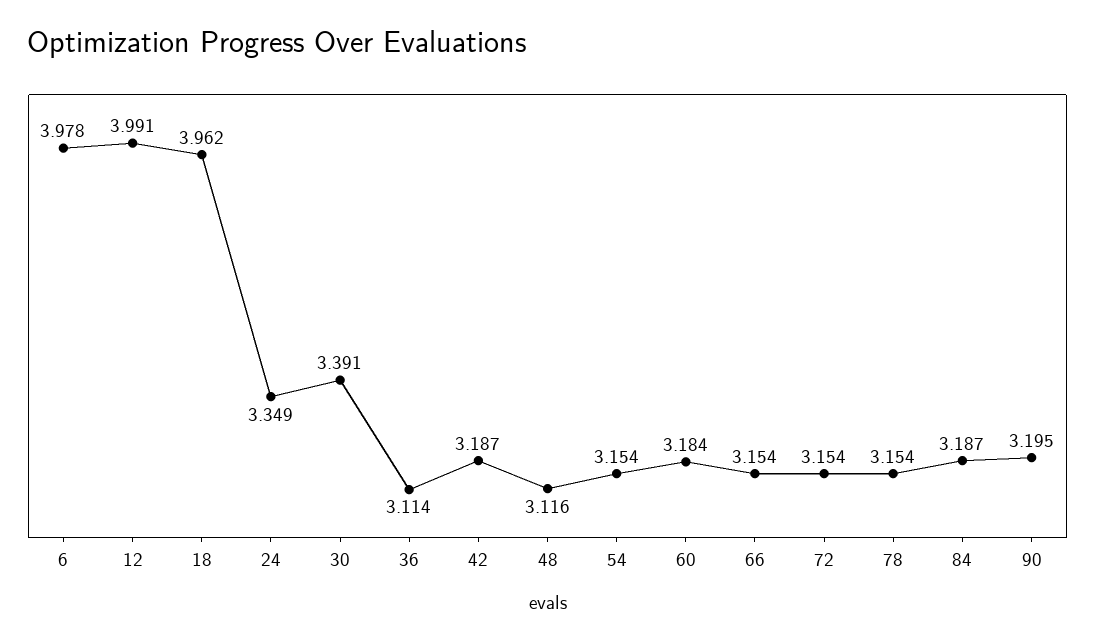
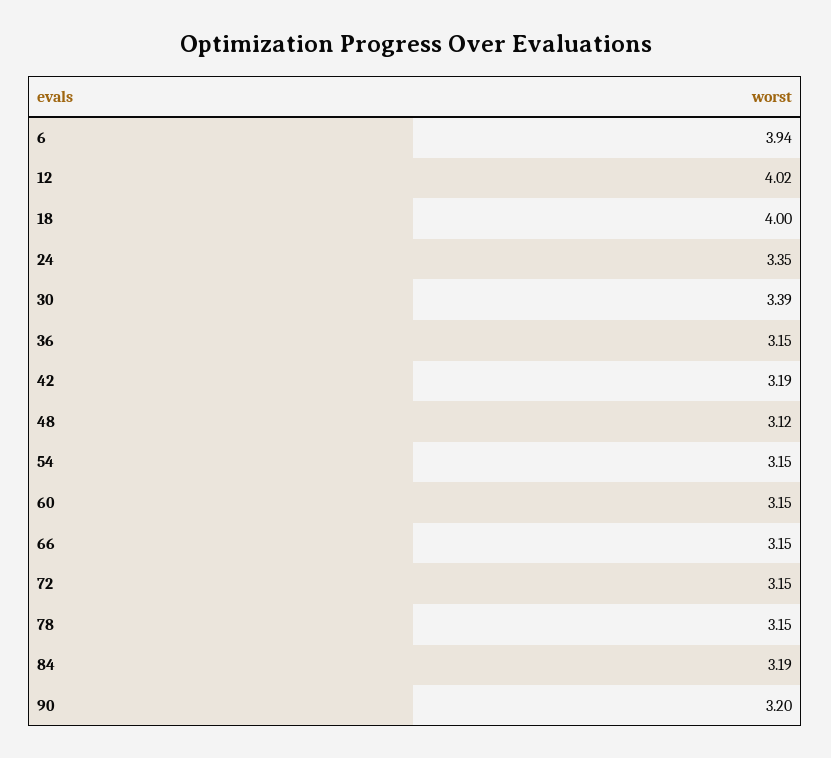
6: 3.978 -> 3.94
12: 3.991 -> 4.02
18: 3.962 -> 4
36: 3.114 -> 3.15
60: 3.184 -> 3.15

